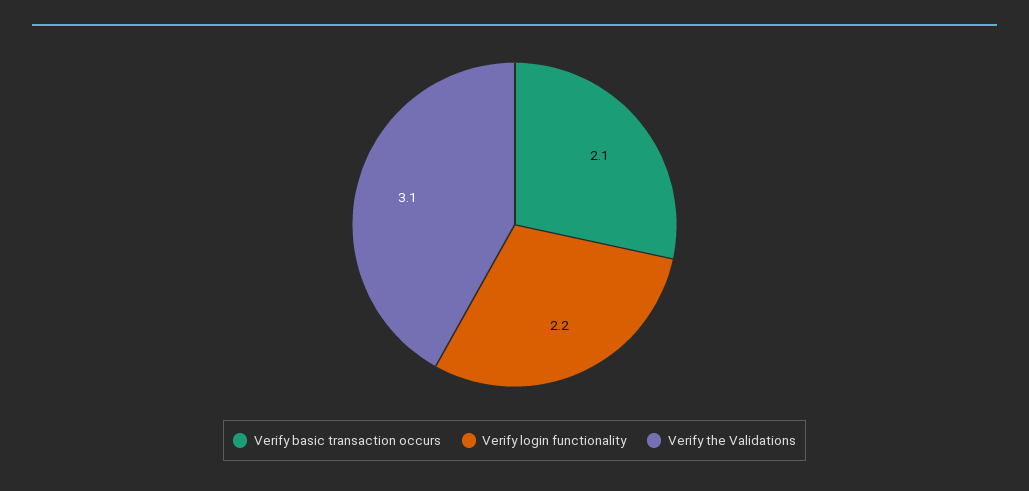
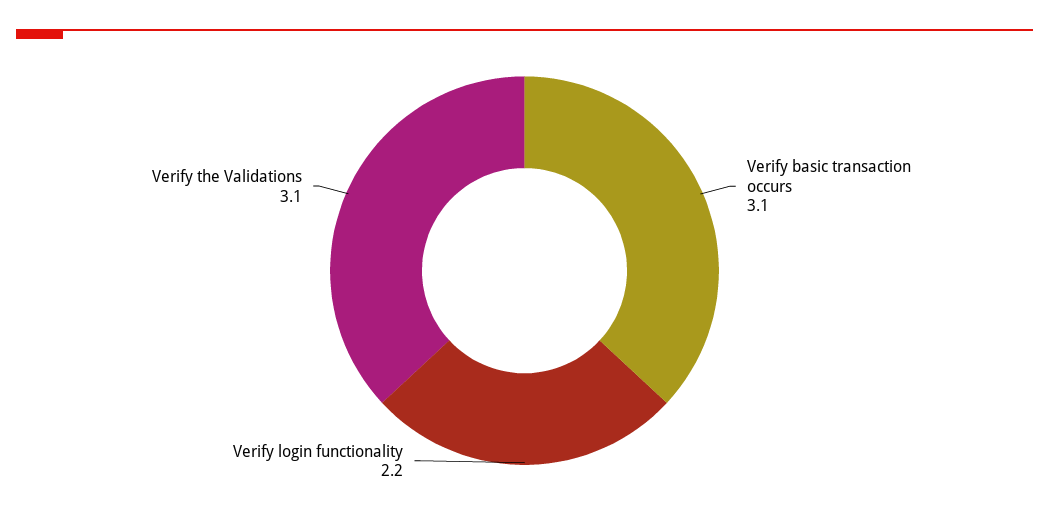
Verify basic transaction occurs: 2.1 -> 3.1

